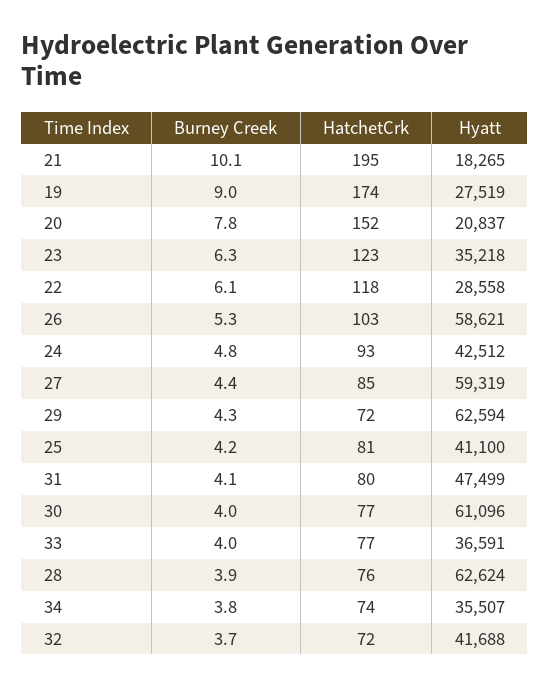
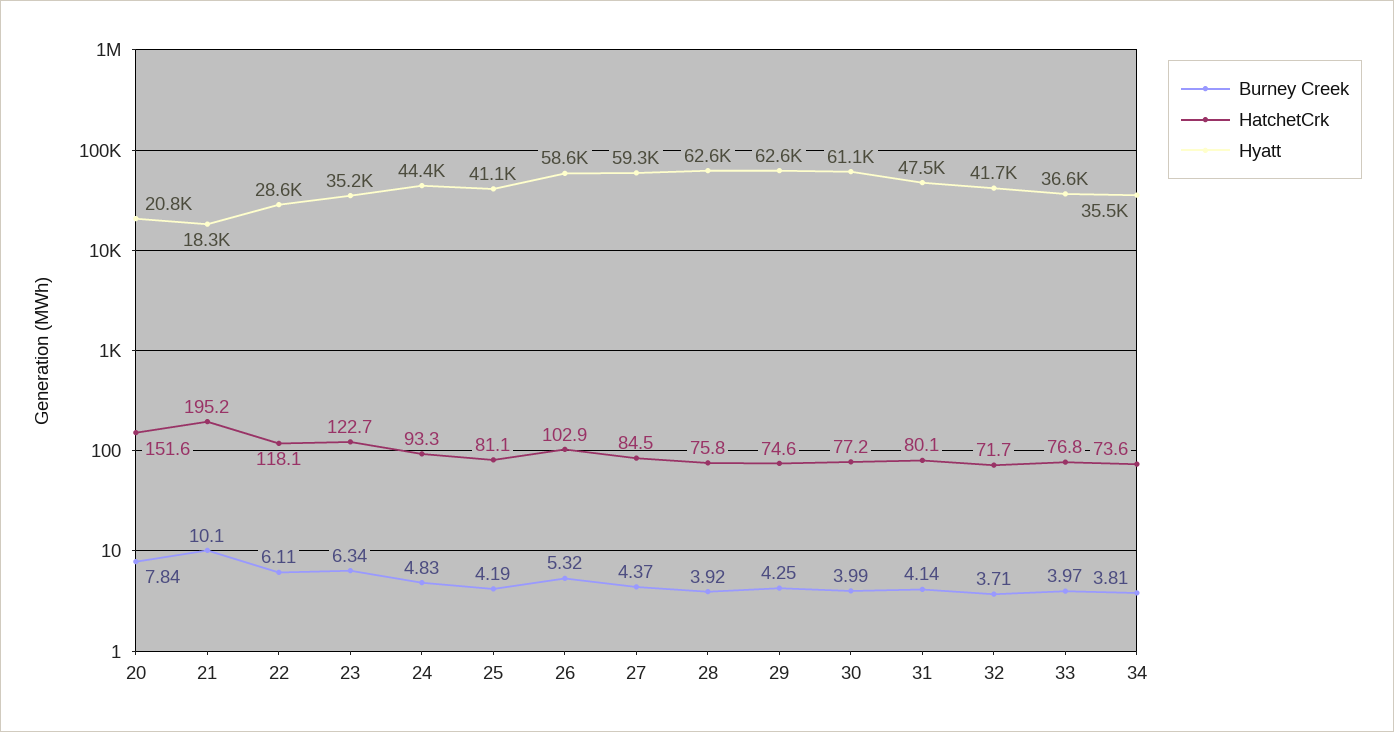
Burney Creek, 19: 9 -> none
HatchetCrk, 19: 174 -> none
Hyatt, 19: 27519 -> none
Hyatt, 24: 42512 -> 44400
HatchetCrk, 29: 72 -> 74.6

